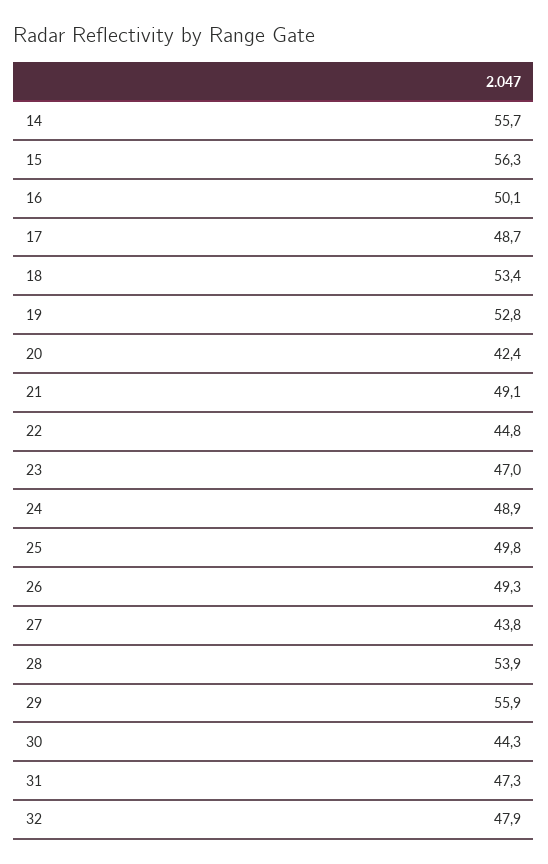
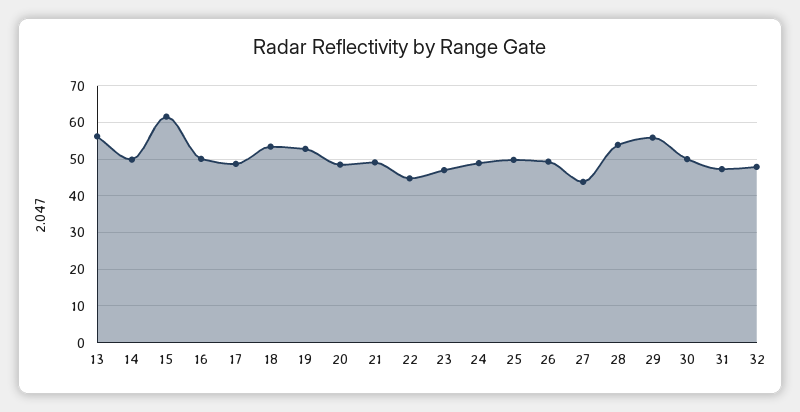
14: 55.7 -> 50
15: 56.3 -> 62
20: 42.4 -> 48
30: 44.3 -> 50
13: none -> 56

